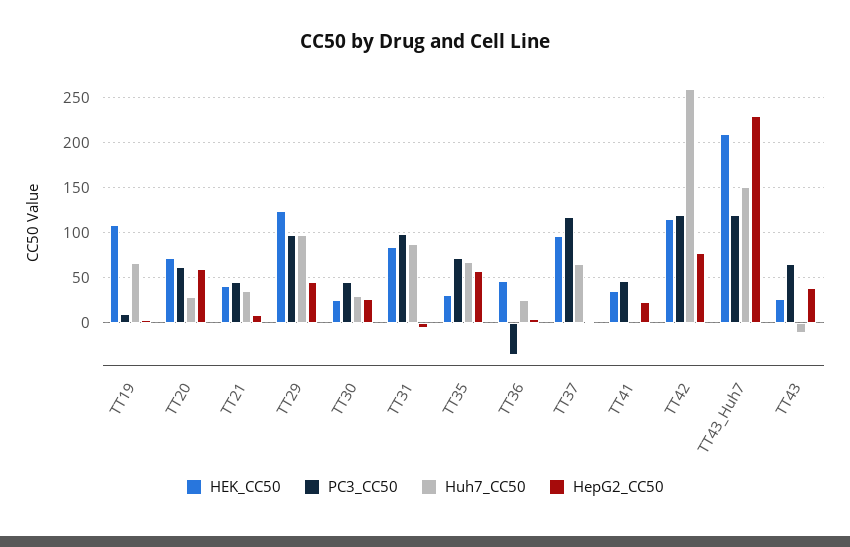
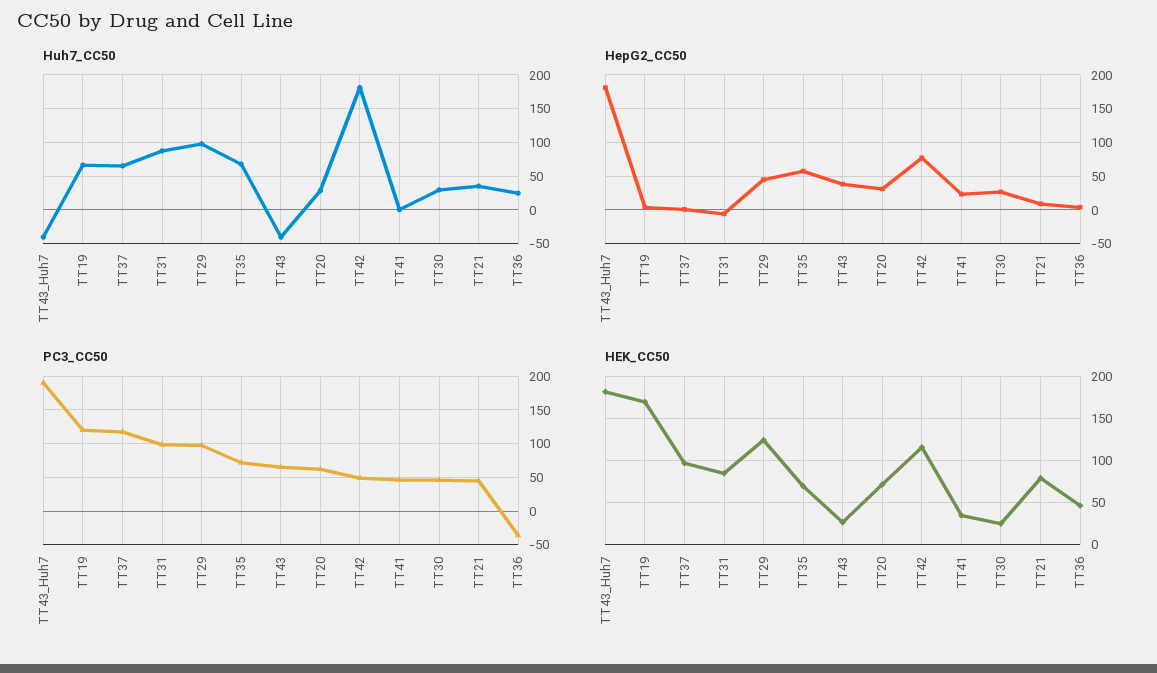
HEK_CC50, TT19: 110 -> 170
PC3_CC50, TT19: 10 -> 120
HepG2_CC50, TT20: 60 -> 30
HEK_CC50, TT21: 40 -> 80
HEK_CC50, TT35: 30 -> 70
PC3_CC50, TT42: 120 -> 50
Huh7_CC50, TT42: 260 -> 180
HEK_CC50, TT43_Huh7: 210 -> 180
PC3_CC50, TT43_Huh7: 120 -> 190
Huh7_CC50, TT43_Huh7: 150 -> -40
HepG2_CC50, TT43_Huh7: 230 -> 180
Huh7_CC50, TT43: -10 -> -40

